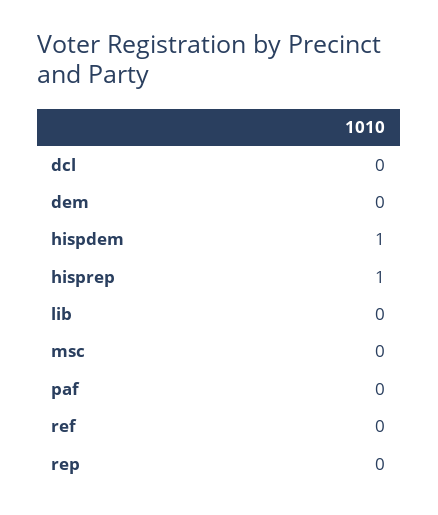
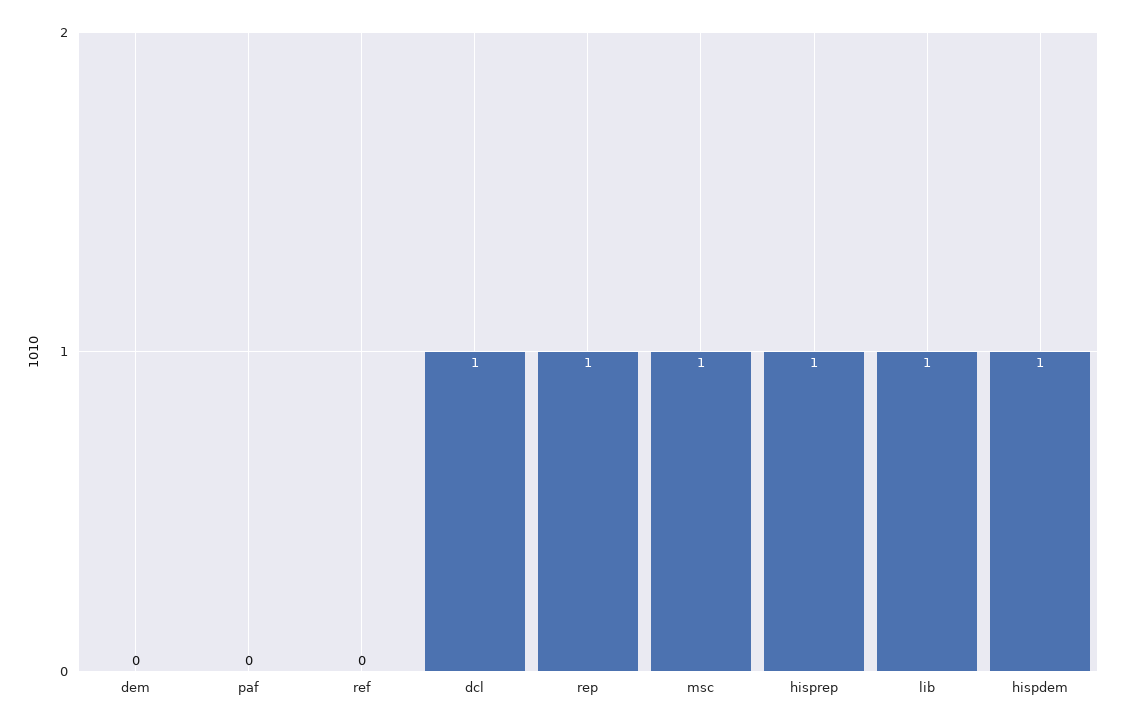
dcl: 0 -> 1
lib: 0 -> 1
msc: 0 -> 1
rep: 0 -> 1

